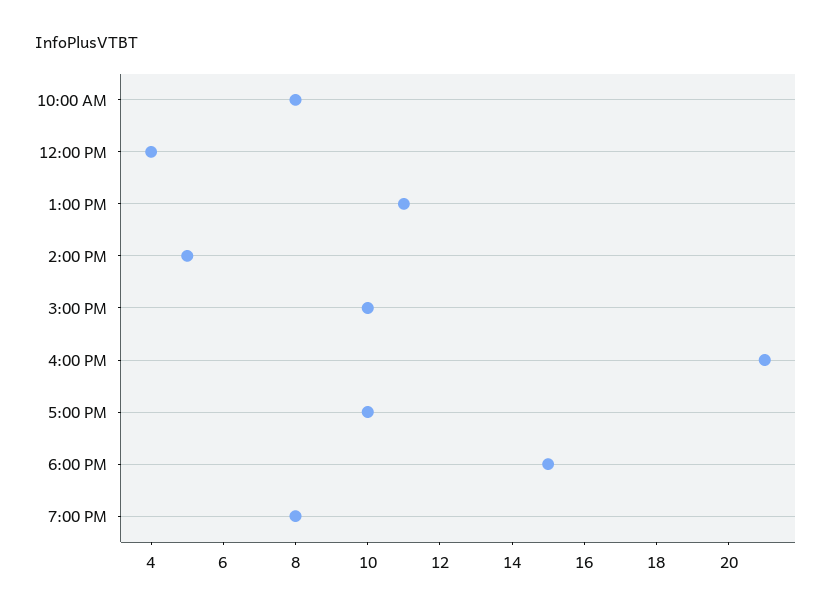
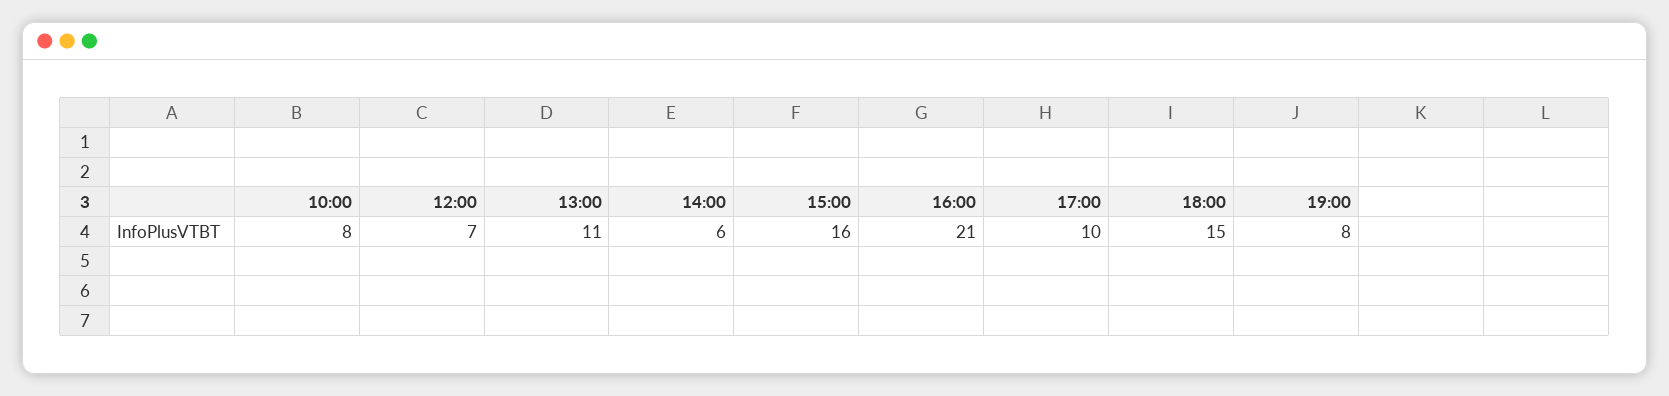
12:00 PM: 4 -> 7
2:00 PM: 5 -> 6
3:00 PM: 10 -> 16

